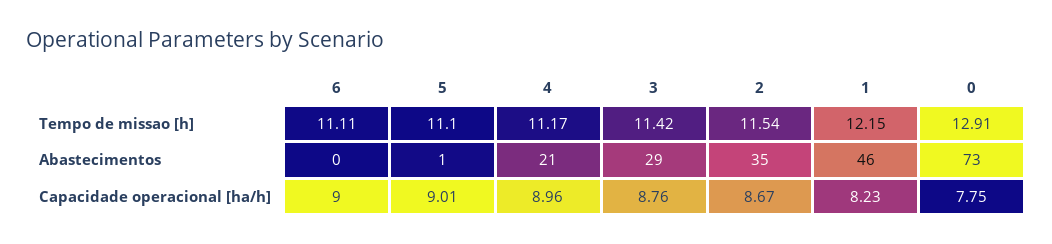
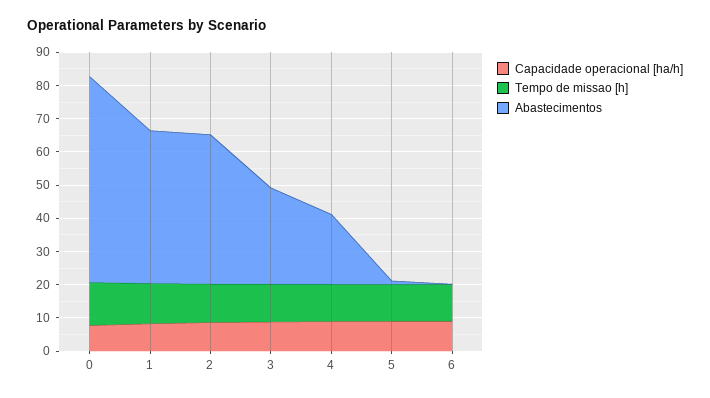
Abastecimentos, 2: 35 -> 45
Abastecimentos, 0: 73 -> 62.5

